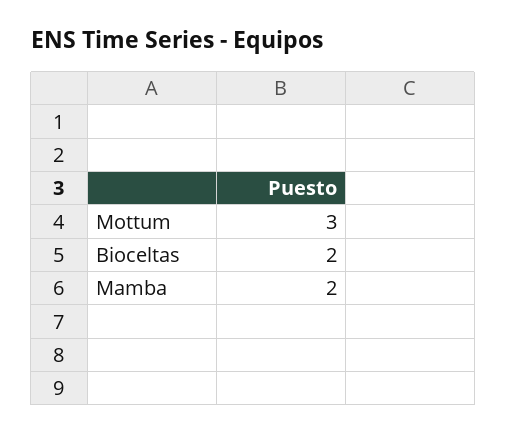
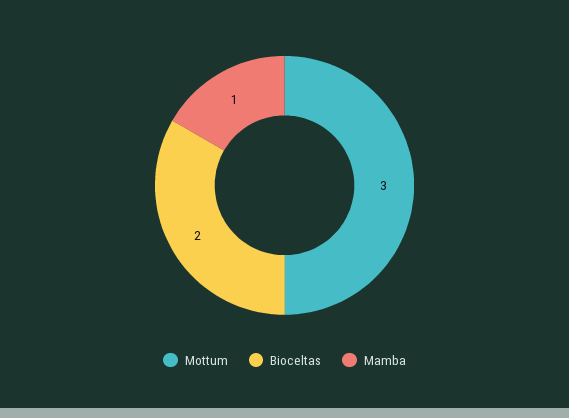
Mamba: 2 -> 1

